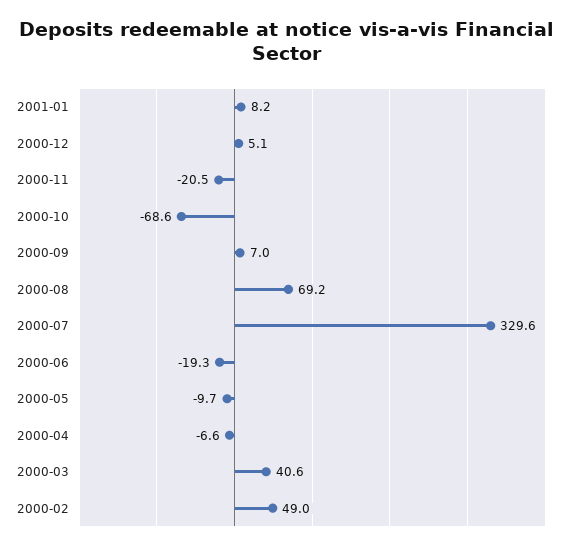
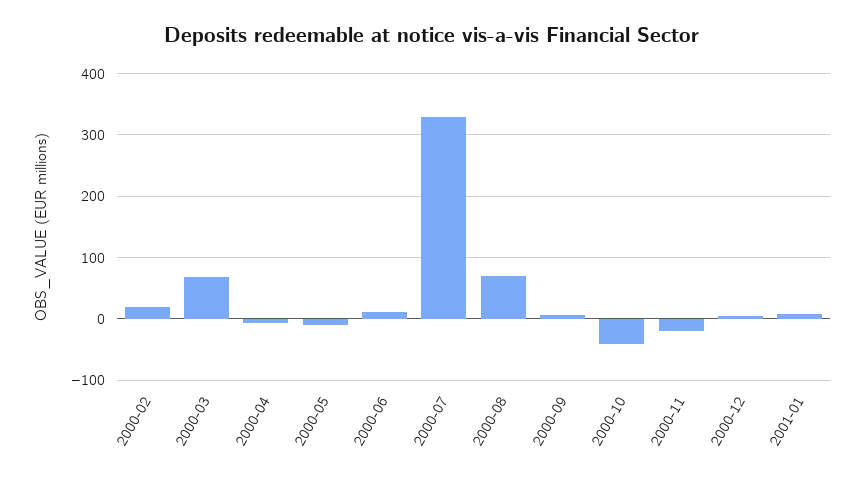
2000-10: -68.6 -> -40
2000-06: -19.3 -> 10
2000-03: 40.6 -> 70
2000-02: 49 -> 20

